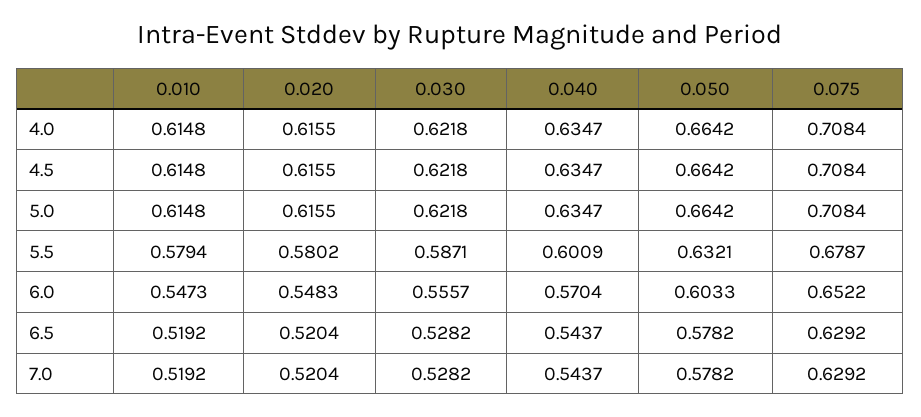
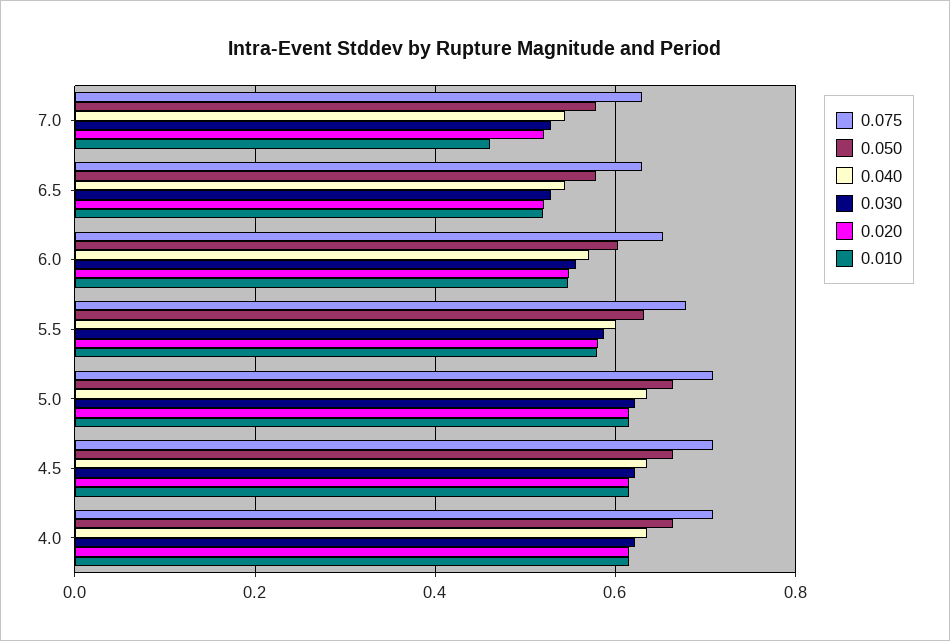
0.010, 7.0: 0.5192 -> 0.46

